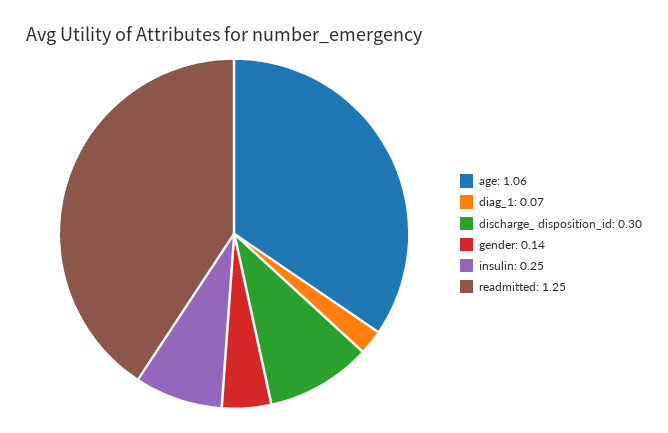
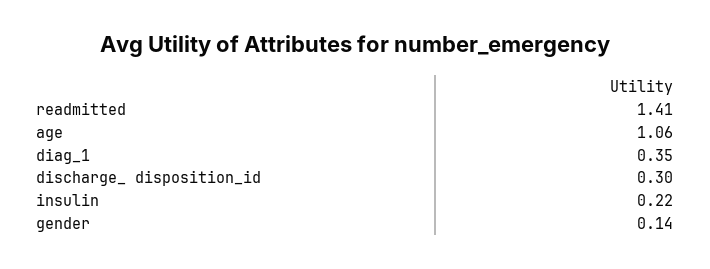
diag_1: 0.07 -> 0.35
insulin: 0.25 -> 0.22
readmitted: 1.25 -> 1.41

